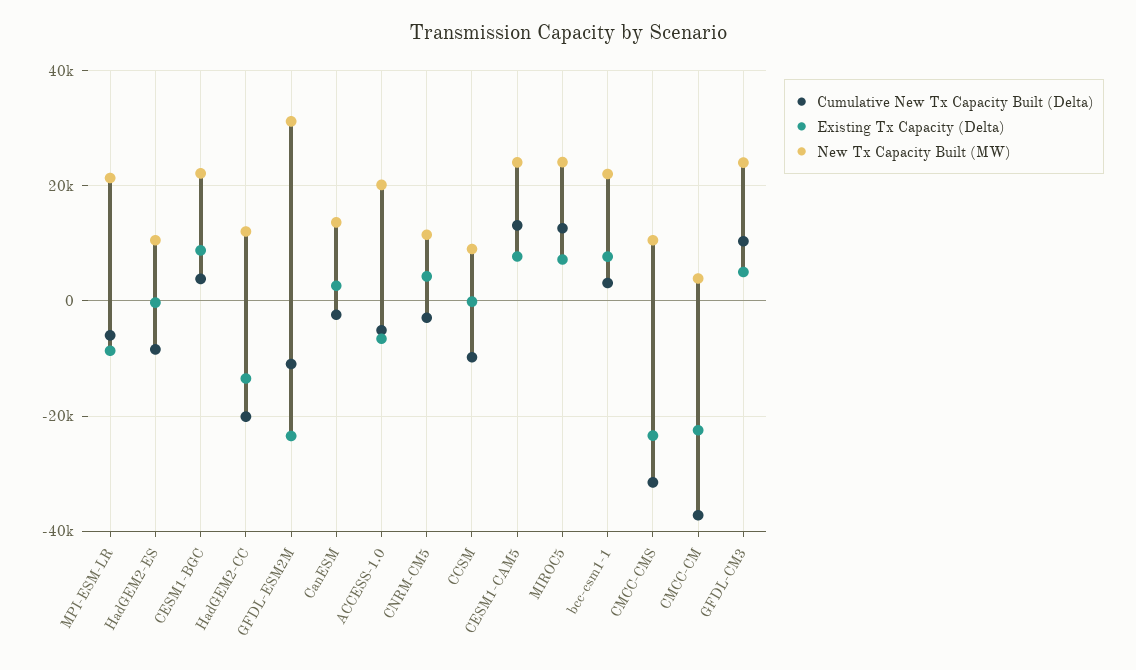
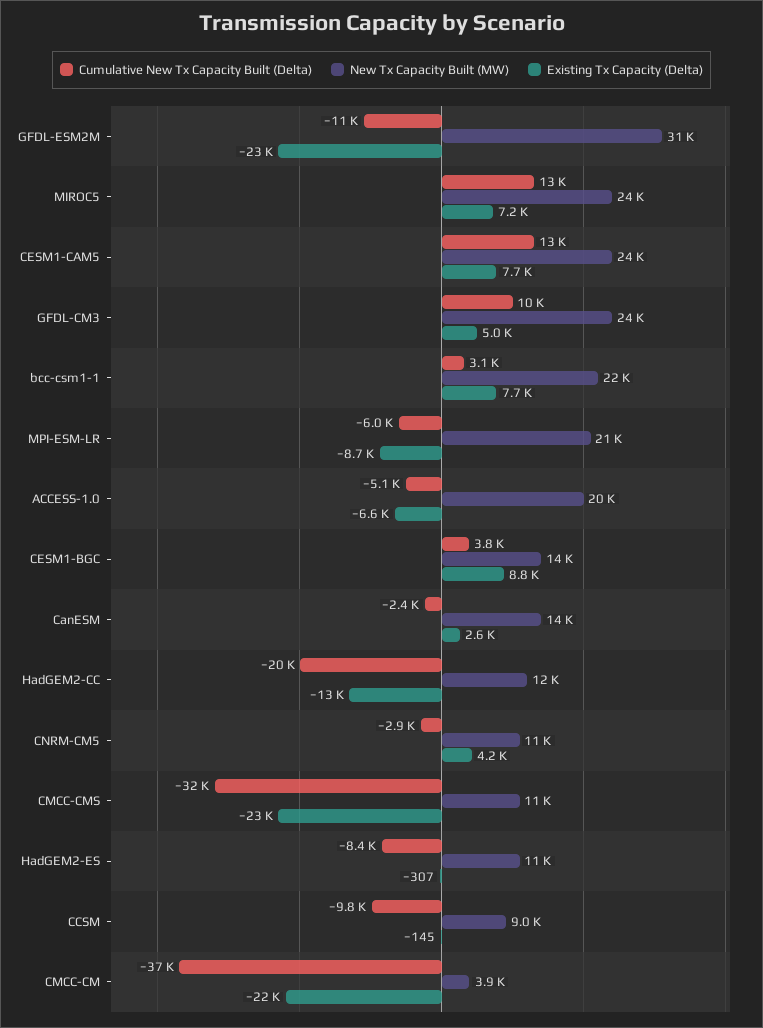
New Tx Capacity Built (MW), CESM1-BGC: 22000 -> 14000

